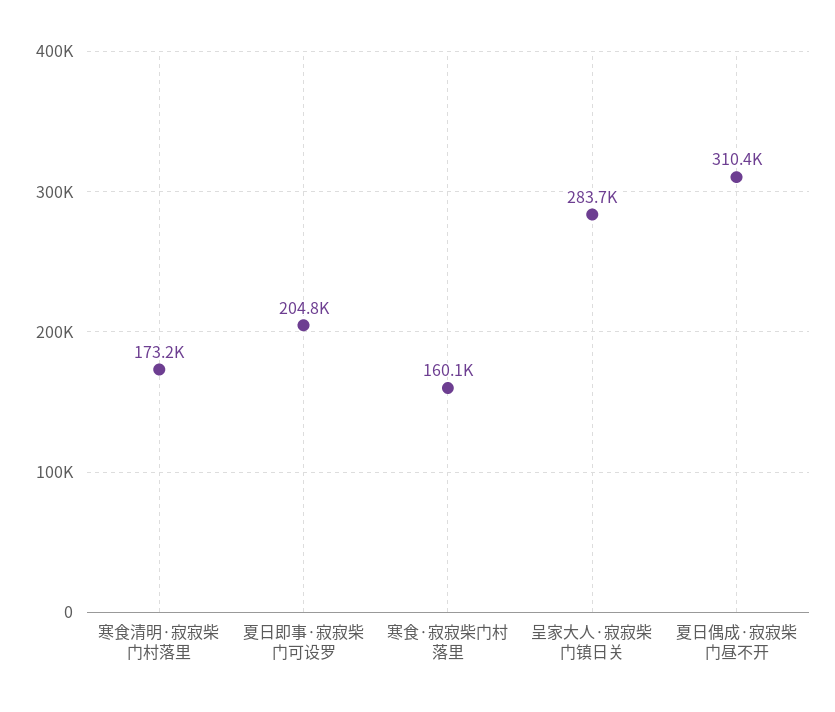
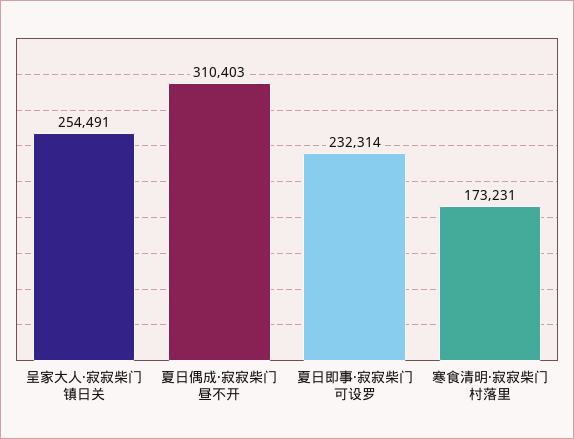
夏日即事·寂寂柴门可设罗: 204800 -> 232314
寒食·寂寂柴门村落里: 160100 -> none
呈家大人·寂寂柴门镇日关: 283700 -> 254491

